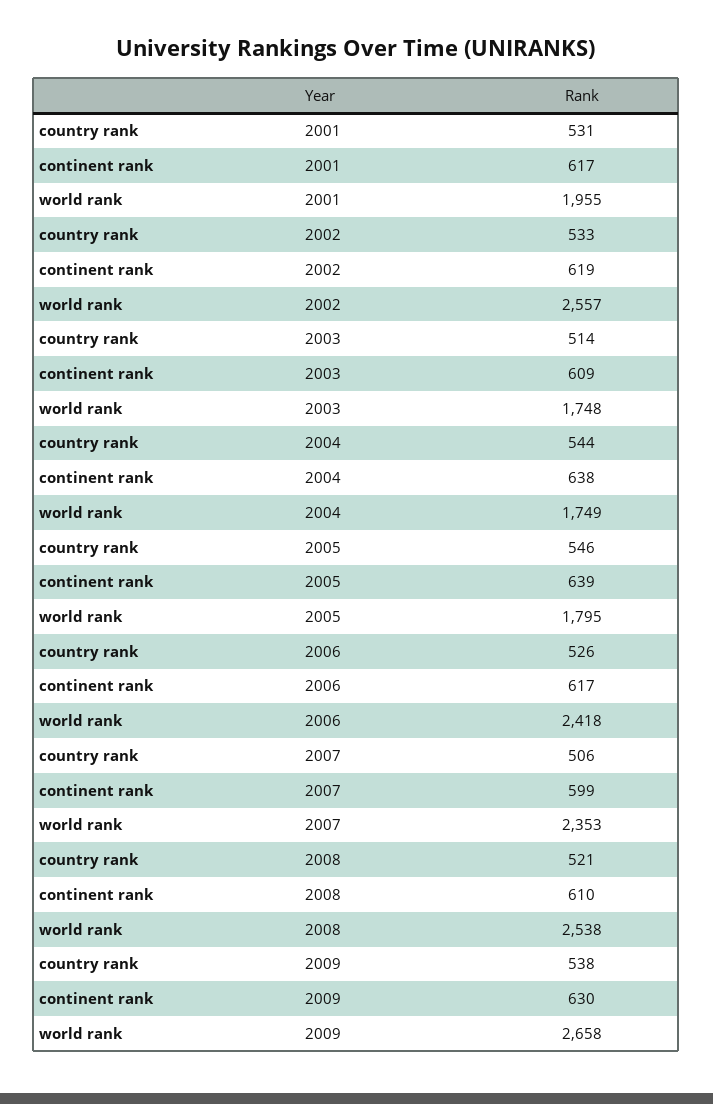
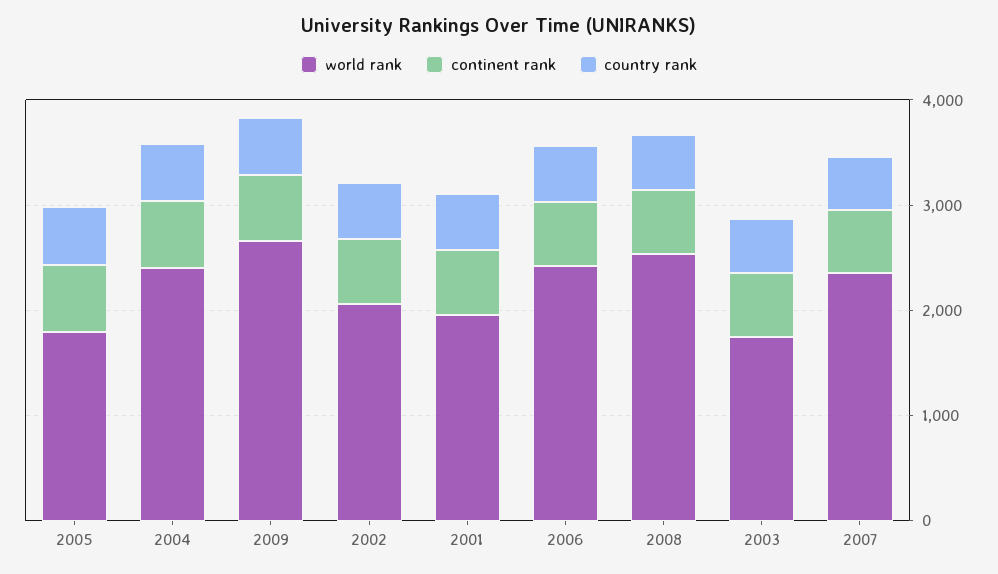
world rank, 2002: 2557 -> 2000
world rank, 2004: 1749 -> 2400

